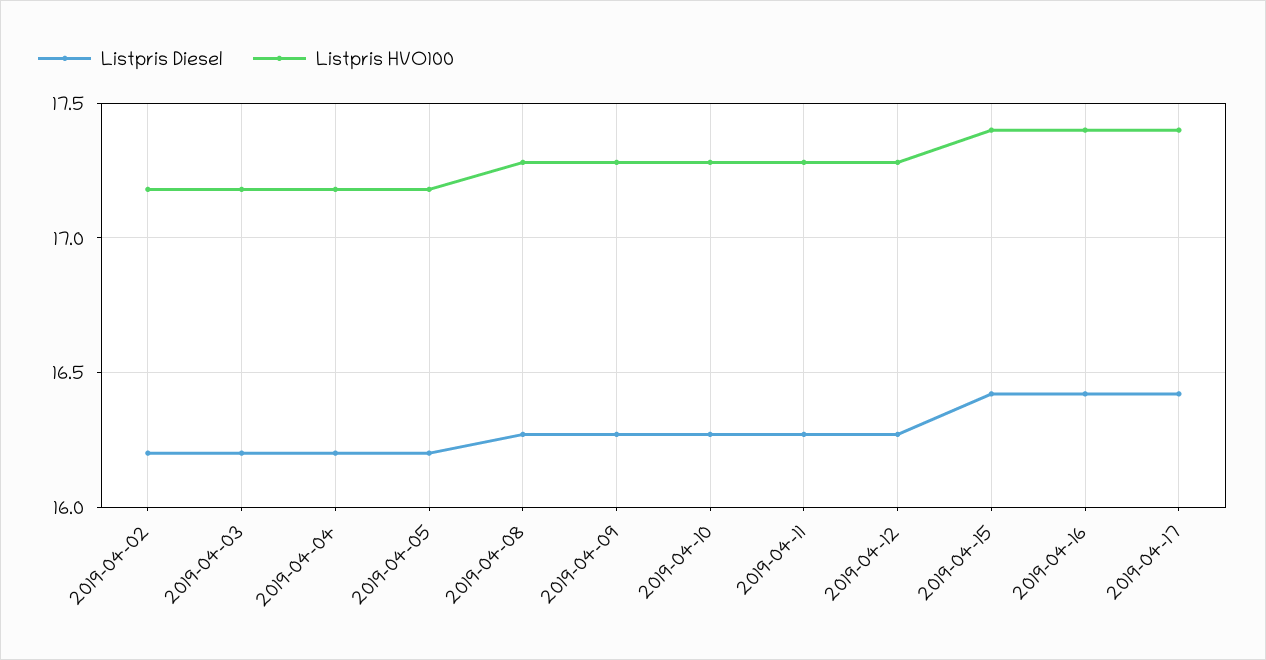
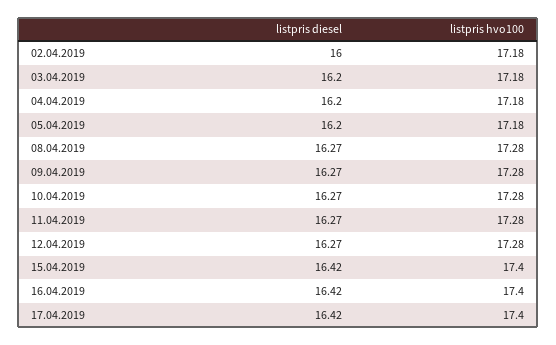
Listpris Diesel, 2019-04-02: 16.2 -> 16

